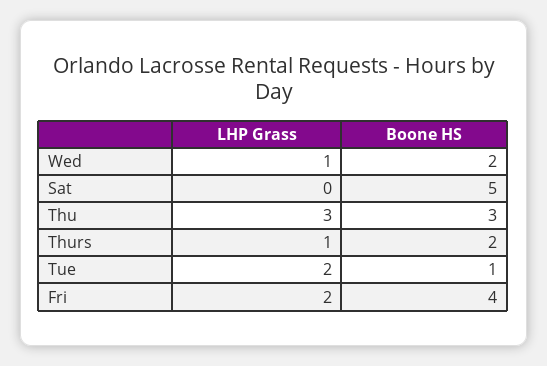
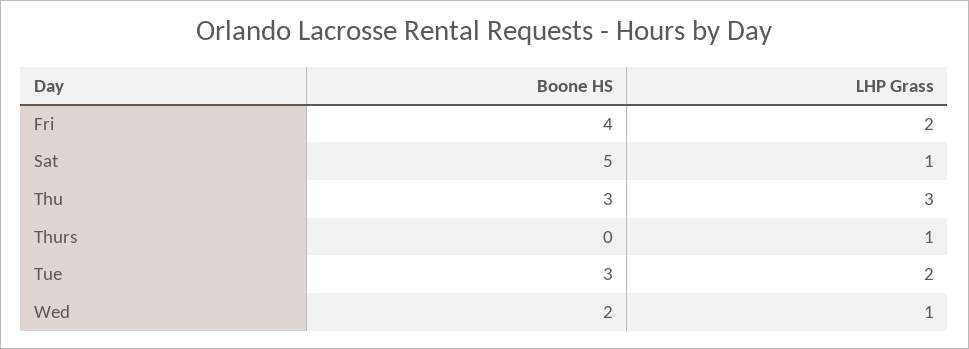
LHP Grass, Sat: 0 -> 1
Boone HS, Thurs: 2 -> 0
Boone HS, Tue: 1 -> 3

